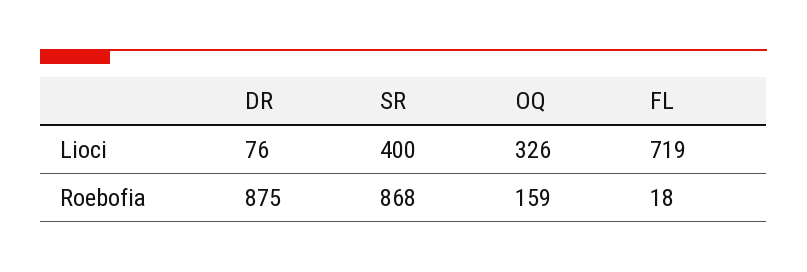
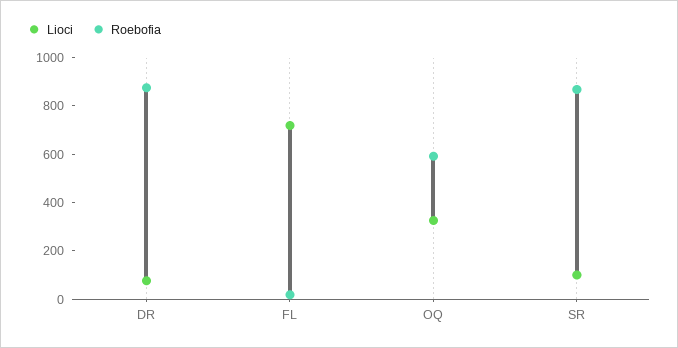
Lioci, SR: 400 -> 100
Roebofia, OQ: 159 -> 600

